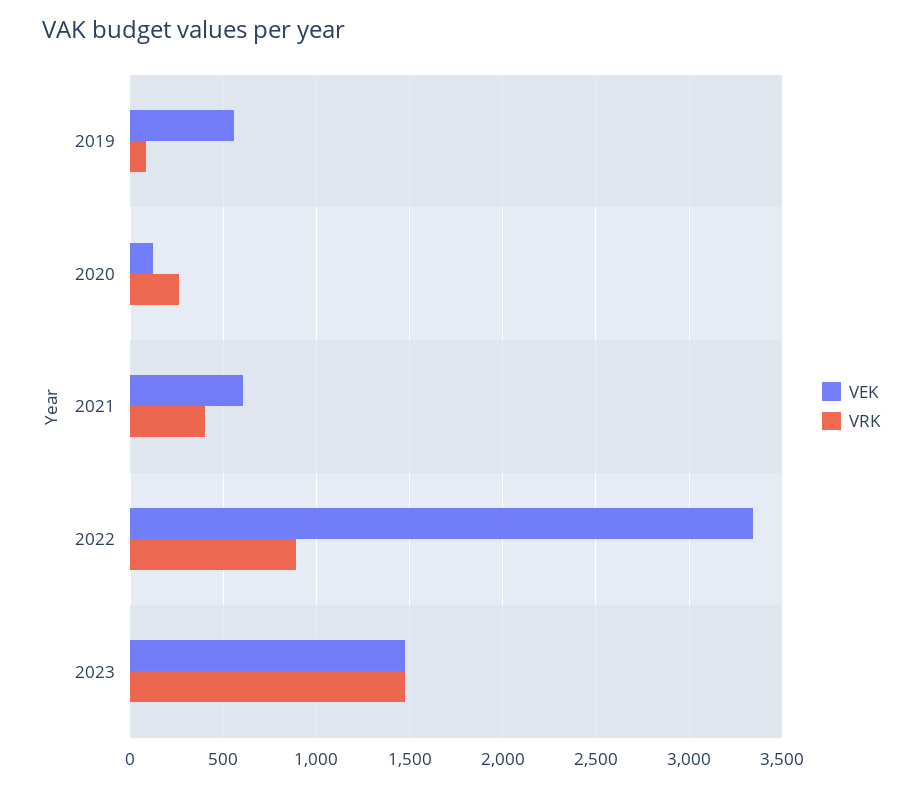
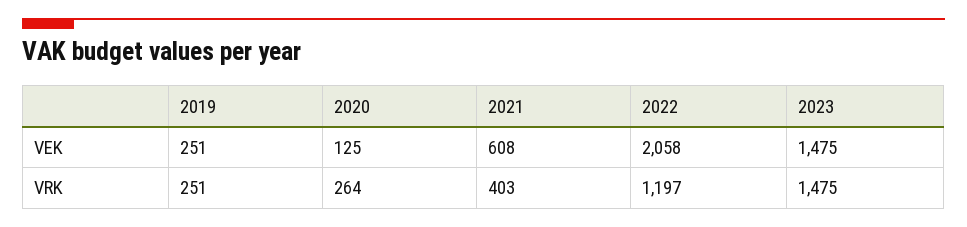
VEK, 2019: 550 -> 251
VRK, 2019: 100 -> 251
VEK, 2022: 3350 -> 2058
VRK, 2022: 900 -> 1197

